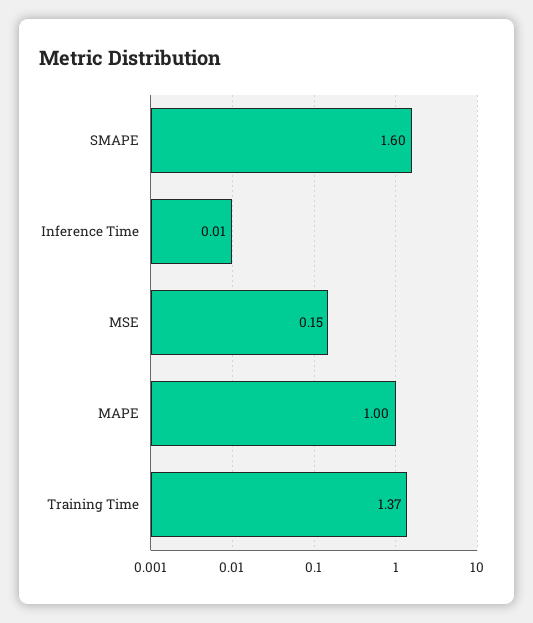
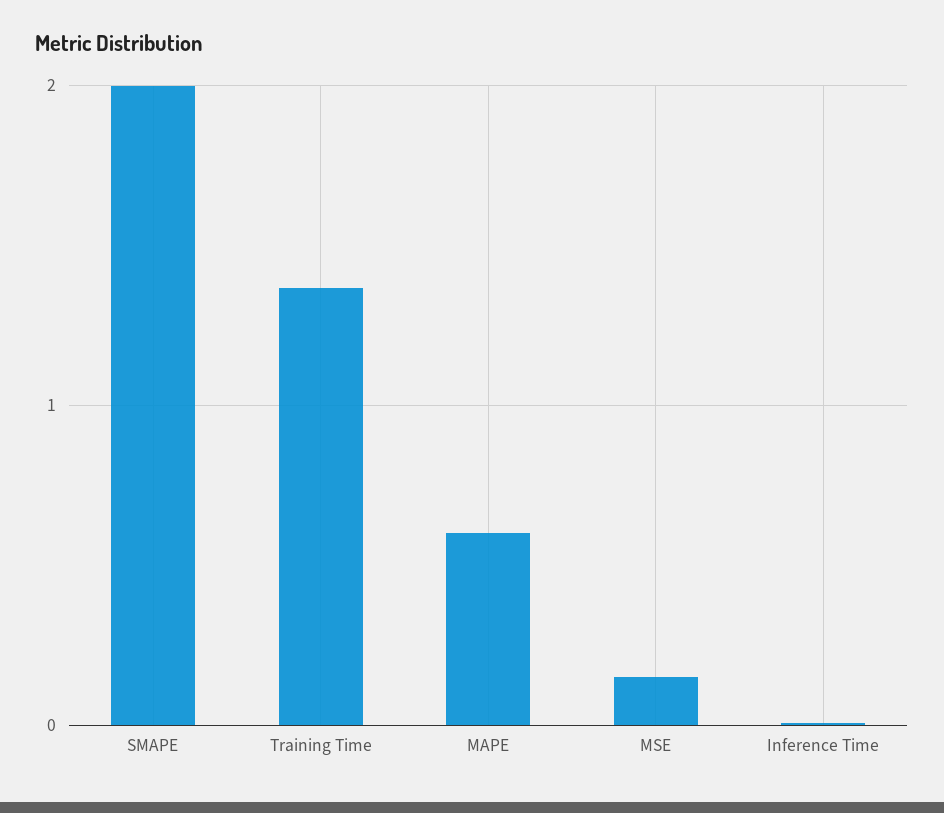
SMAPE: 1.6 -> 2
MAPE: 1 -> 0.6

